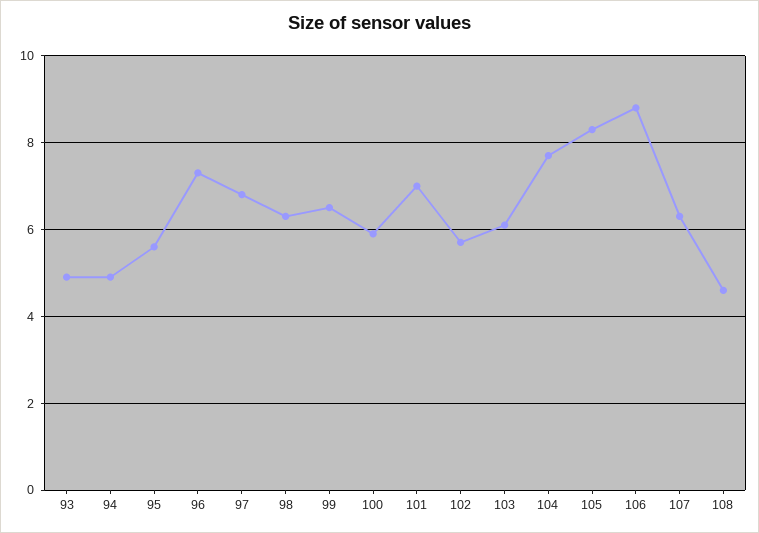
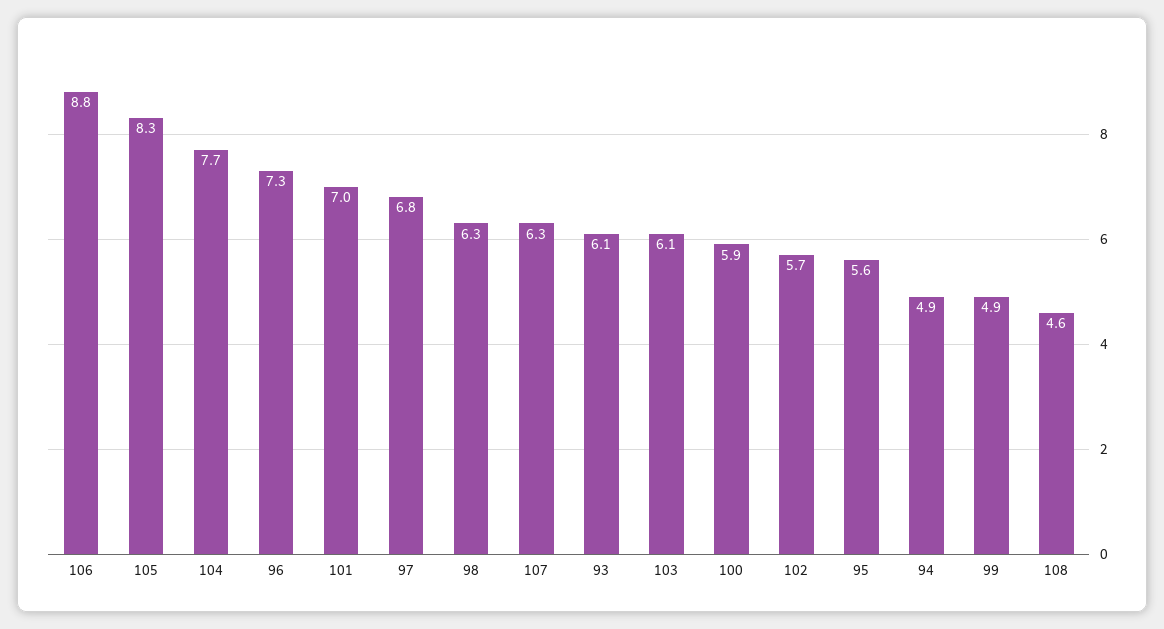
93: 5 -> 6.1
99: 6.5 -> 4.9

